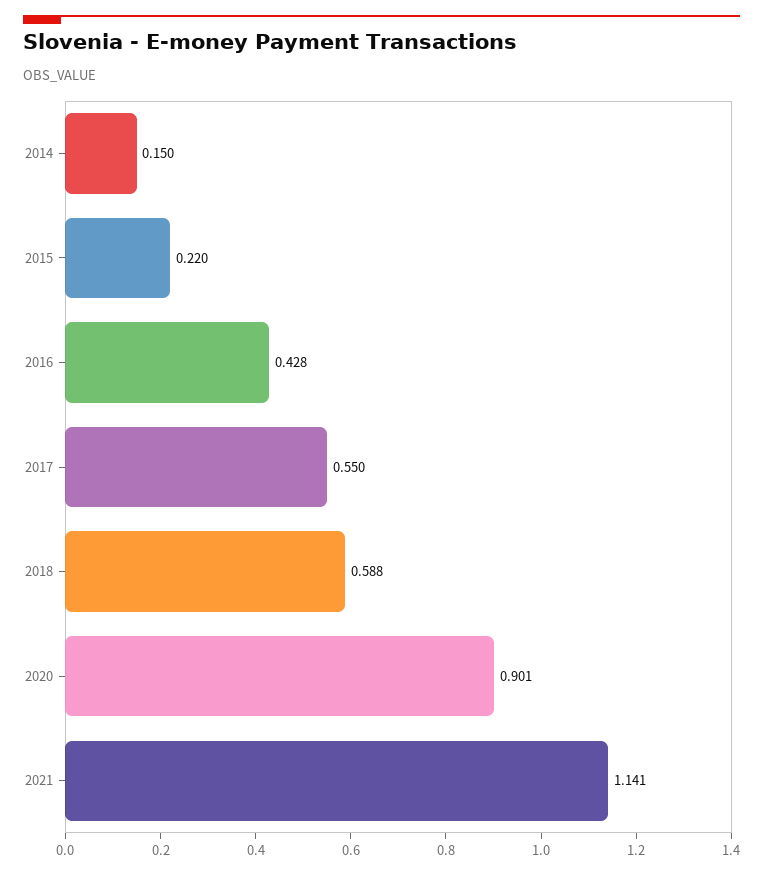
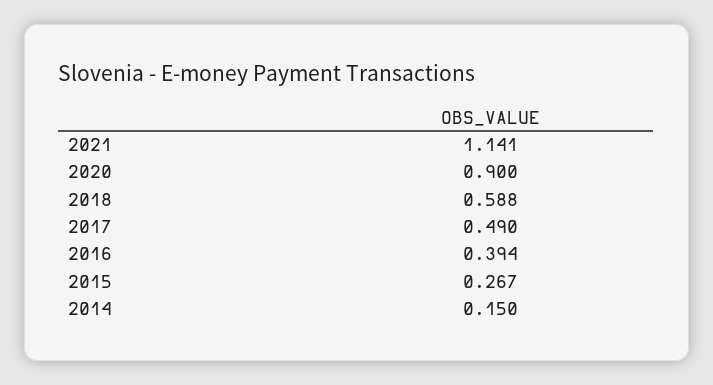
2015: 0.22 -> 0.267
2016: 0.428 -> 0.394
2017: 0.55 -> 0.49
2020: 0.901 -> 0.9

